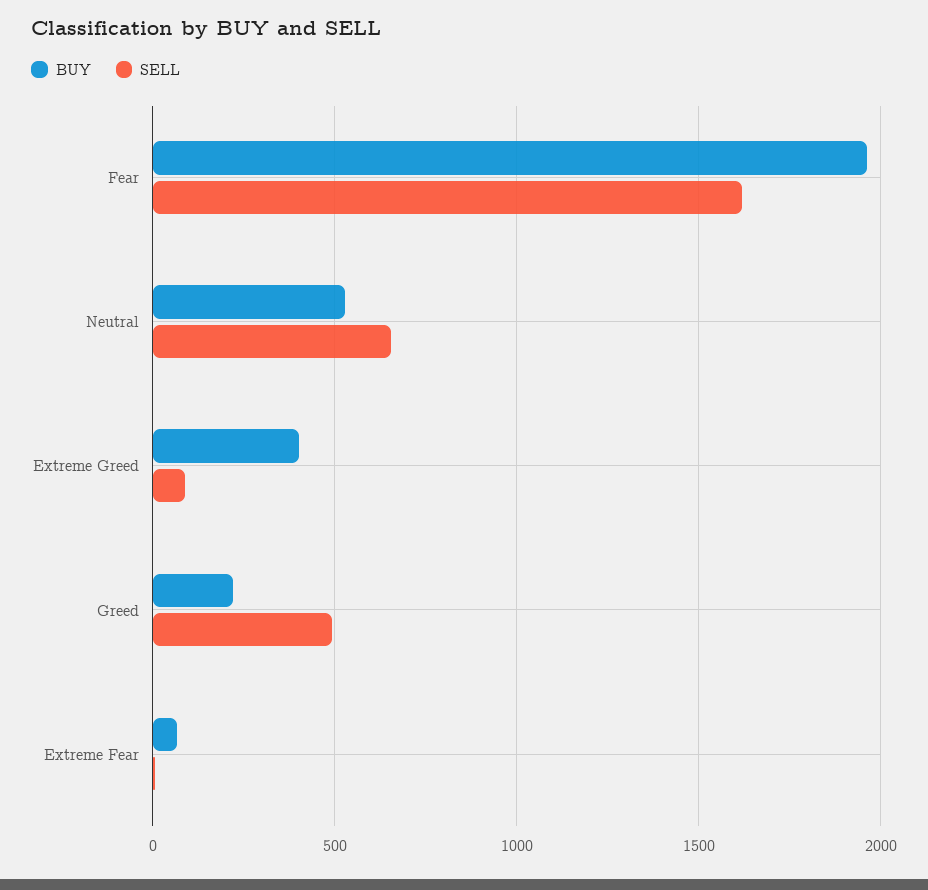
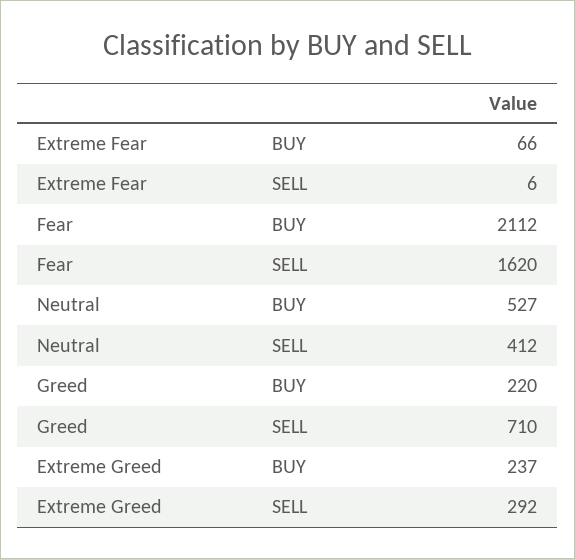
BUY, Fear: 1950 -> 2112
SELL, Neutral: 650 -> 412
BUY, Extreme Greed: 400 -> 237
SELL, Extreme Greed: 100 -> 292
SELL, Greed: 500 -> 710

